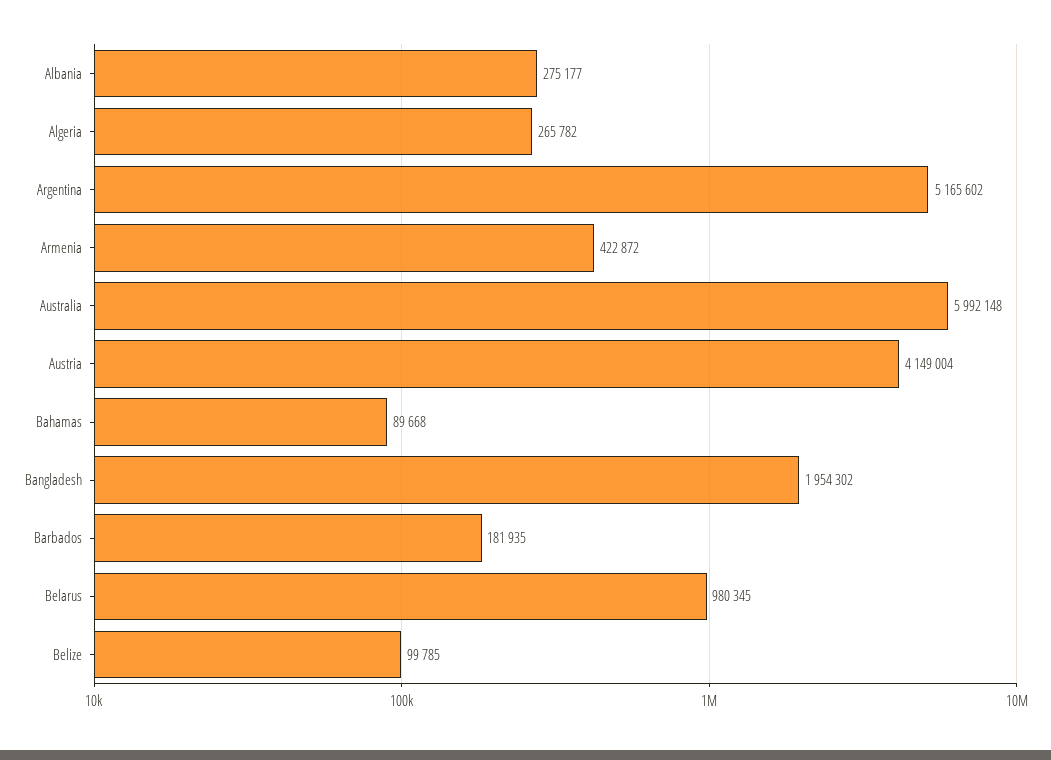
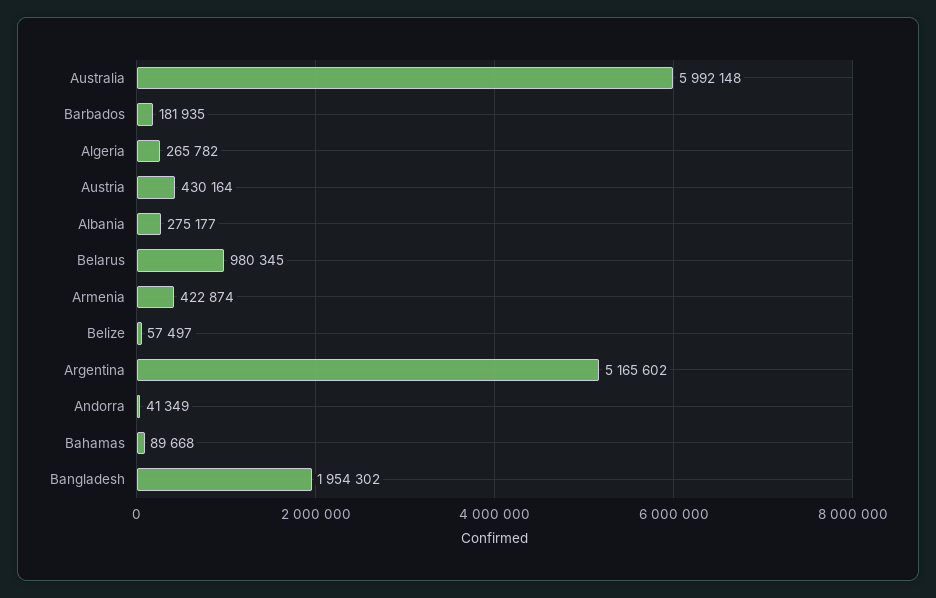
Armenia: 422872 -> 422874
Austria: 4149004 -> 430164
Belize: 99785 -> 57497
Andorra: none -> 41349

